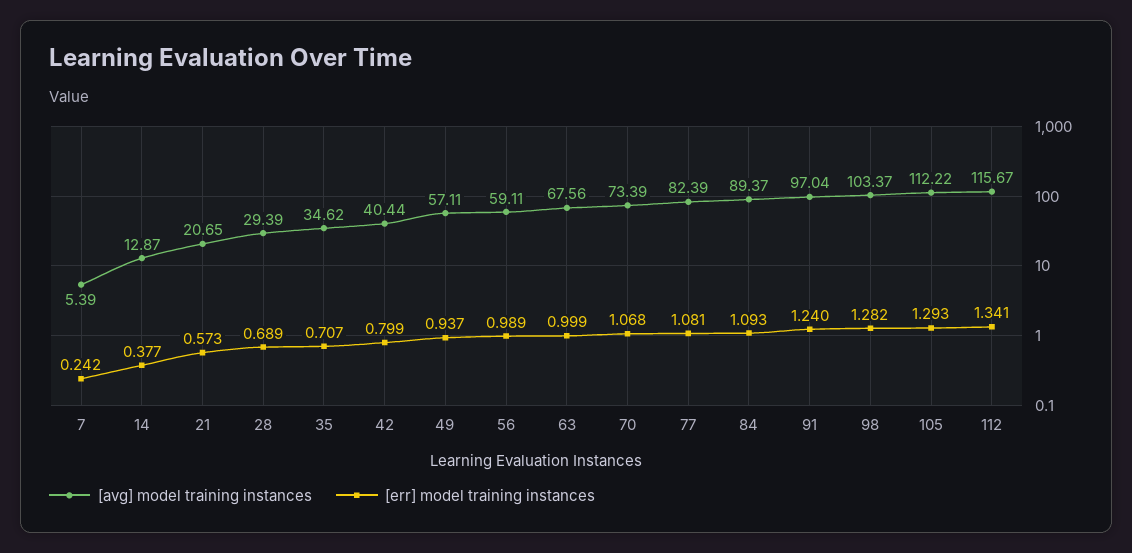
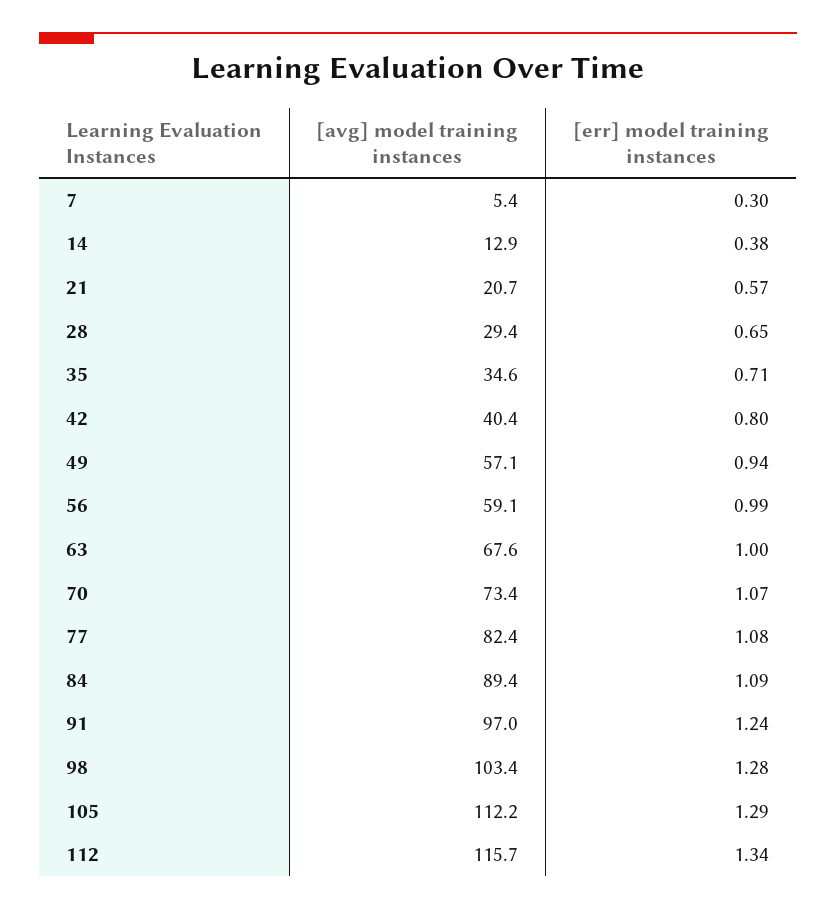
[err] model training instances, 7: 0.242 -> 0.3
[err] model training instances, 28: 0.689 -> 0.65

